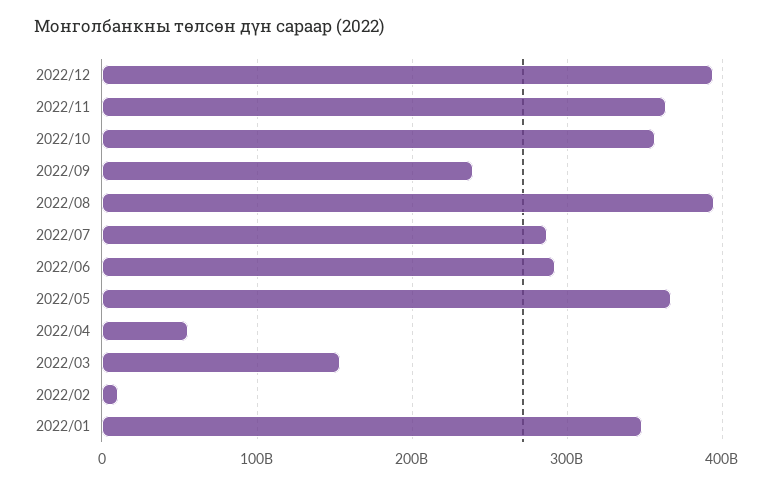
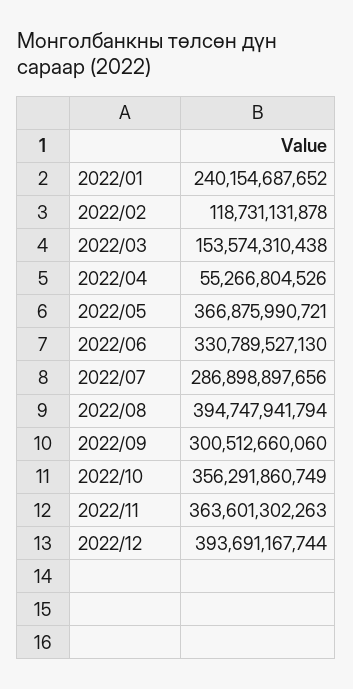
2022/09: 240000000000 -> 300512660060
2022/06: 290000000000 -> 330789527130
2022/02: 10000000000 -> 118731131878
2022/01: 350000000000 -> 240154687652

